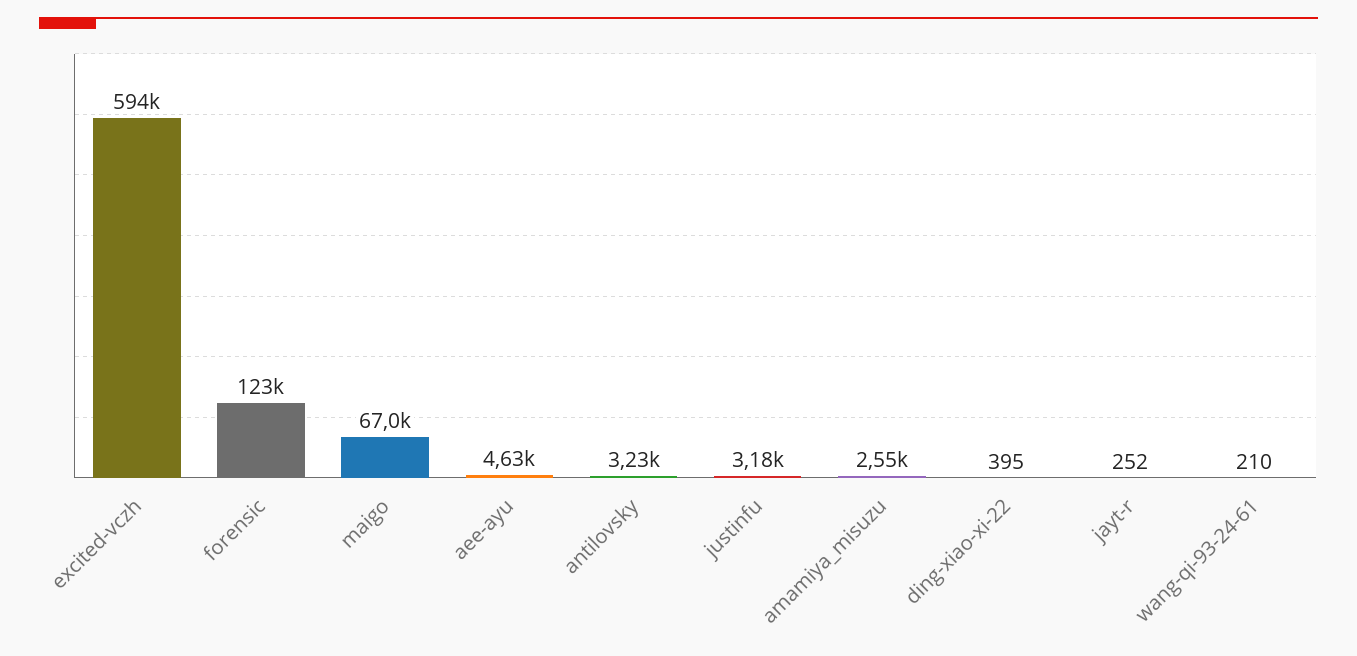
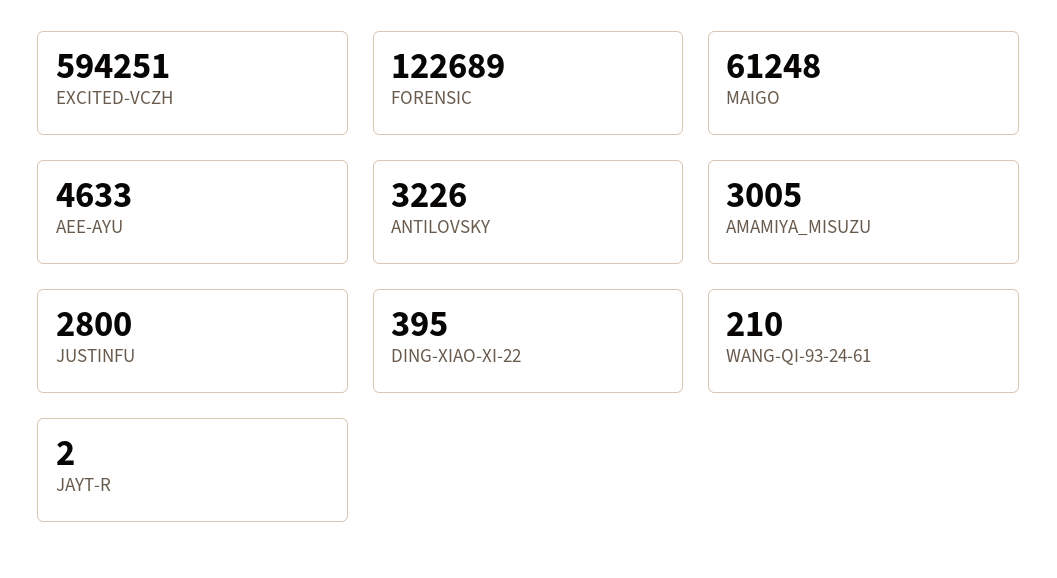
maigo: 67000 -> 61248
justinfu: 3180 -> 2800
amamiya_misuzu: 2550 -> 3005
jayt-r: 252 -> 2

